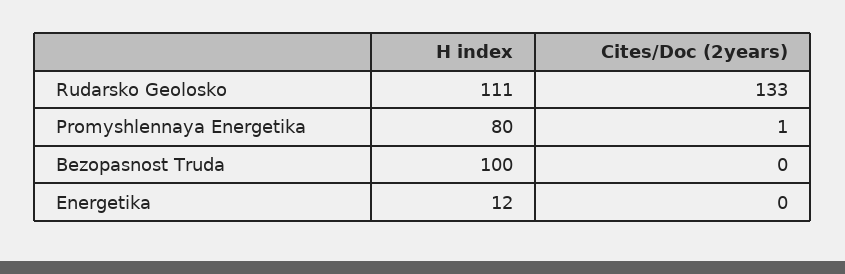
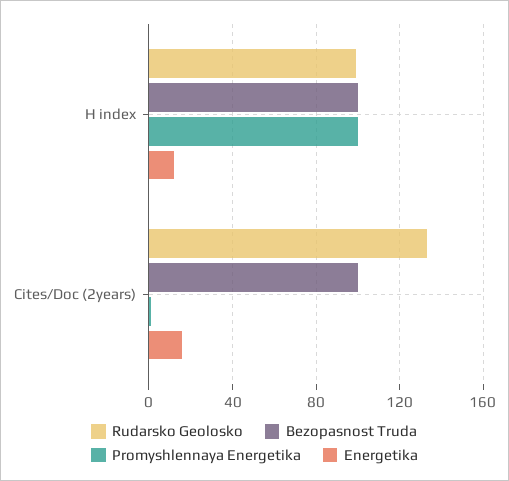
Rudarsko Geolosko, H index: 111 -> 100
Promyshlennaya Energetika, H index: 80 -> 100
Bezopasnost Truda, Cites/Doc (2years): 0 -> 100
Energetika, Cites/Doc (2years): 0 -> 15

